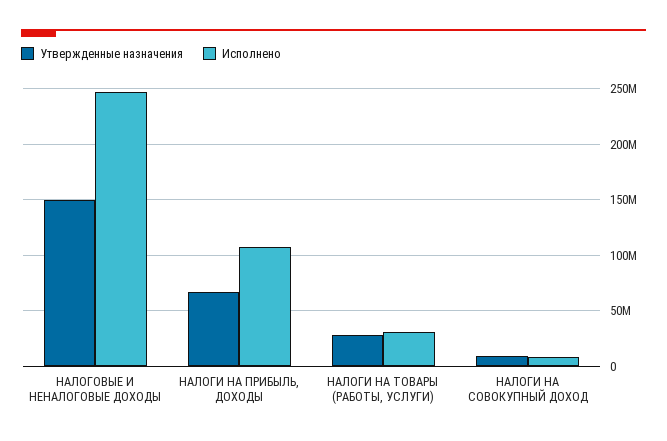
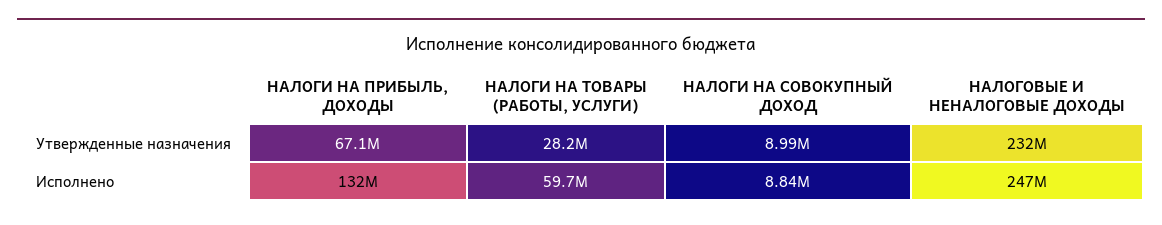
Утвержденные назначения, НАЛОГОВЫЕ И НЕНАЛОГОВЫЕ ДОХОДЫ: 150000000 -> 232000000
Исполнено, НАЛОГИ НА ПРИБЫЛЬ, ДОХОДЫ: 110000000 -> 132000000
Исполнено, НАЛОГИ НА ТОВАРЫ (РАБОТЫ, УСЛУГИ): 30000000 -> 59700000

